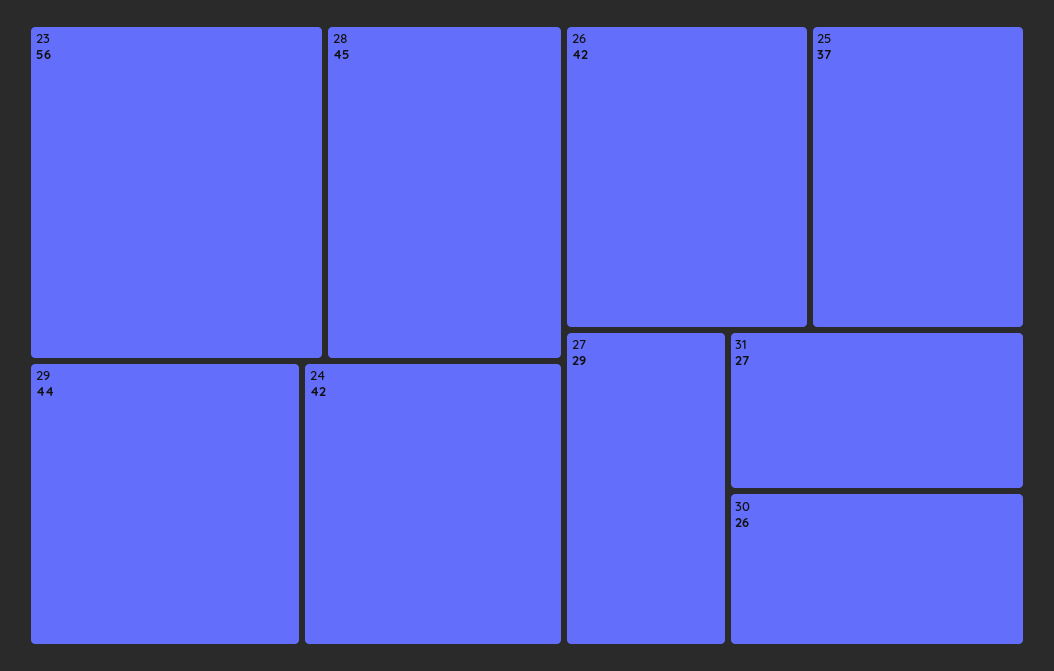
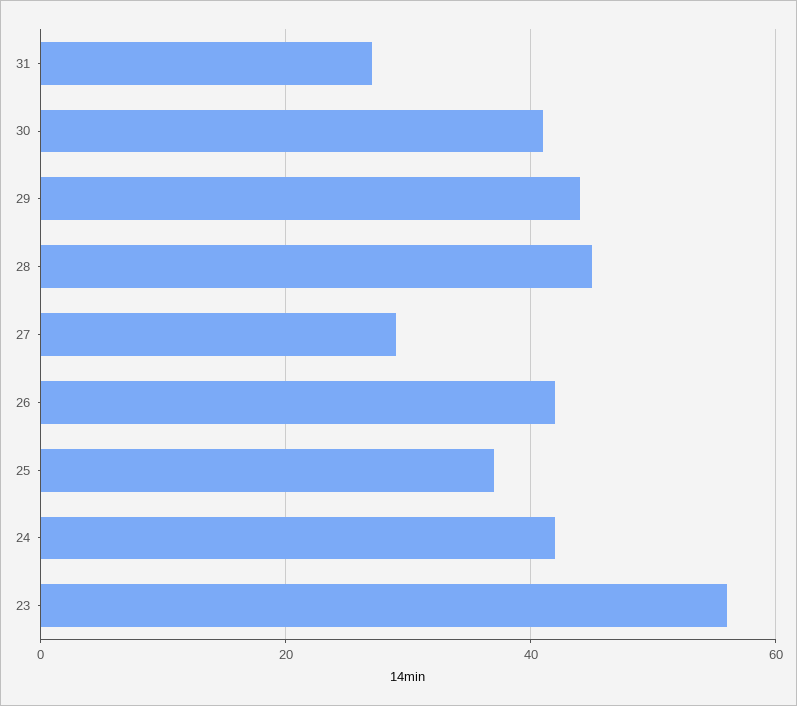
30: 26 -> 40

